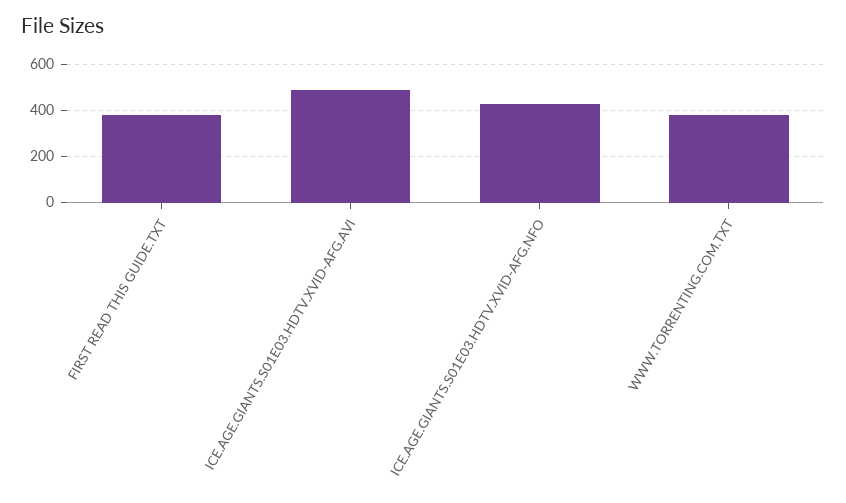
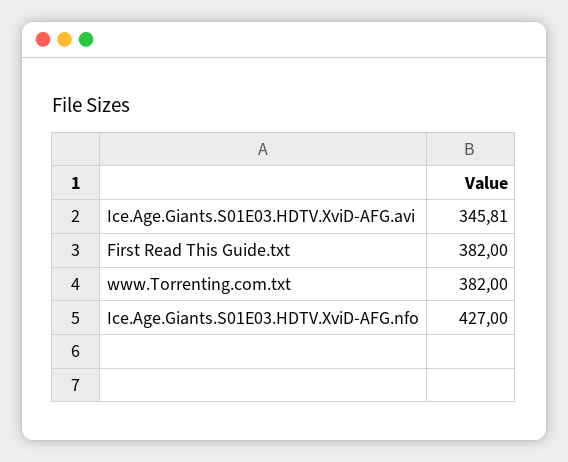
ICE.AGE.GIANTS.S01E03.HDTV.XVID-AFG.AVI: 500 -> 345.81

